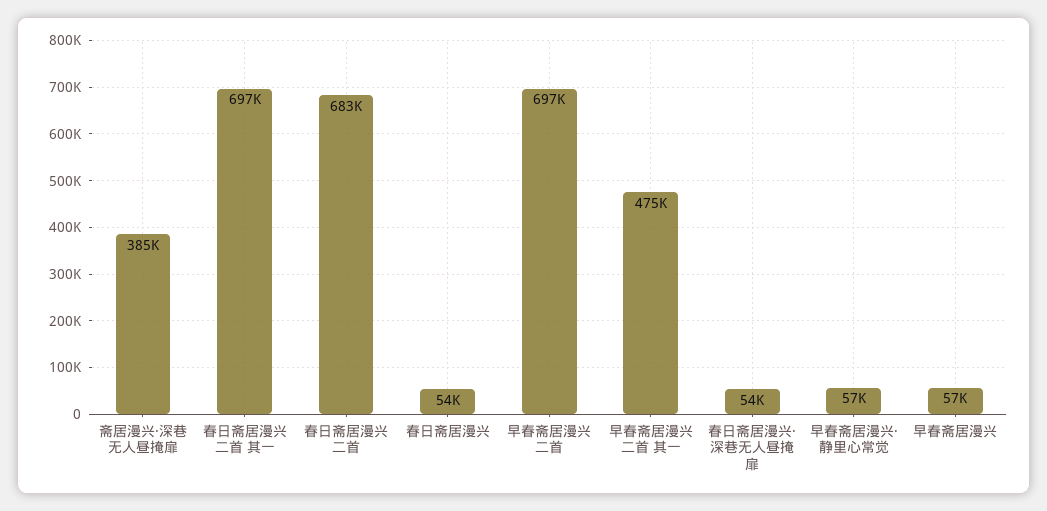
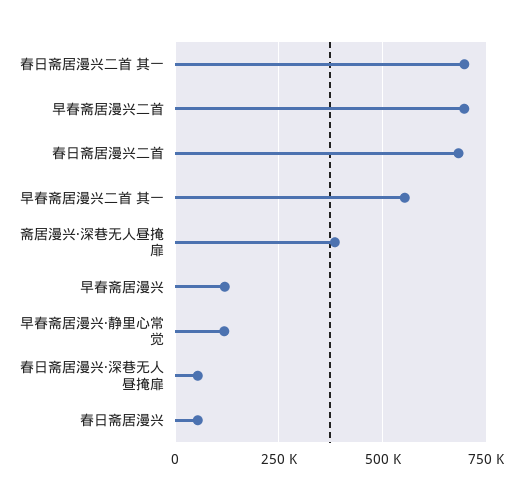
早春斋居漫兴二首 其一: 475000 -> 550000
早春斋居漫兴·静里心常觉: 57000 -> 125000
早春斋居漫兴: 57000 -> 125000

